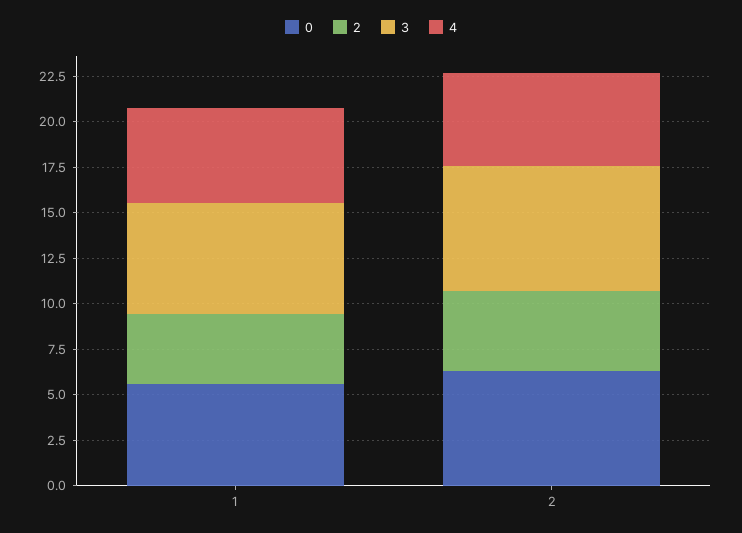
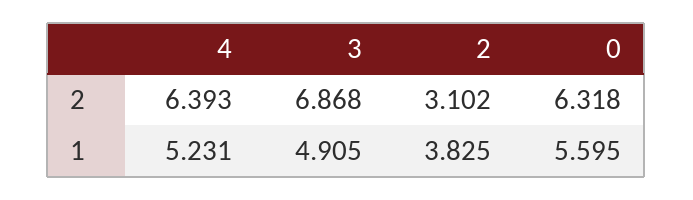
3, 1: 6 -> 4.905
2, 2: 4.5 -> 3.102
4, 2: 5 -> 6.393

